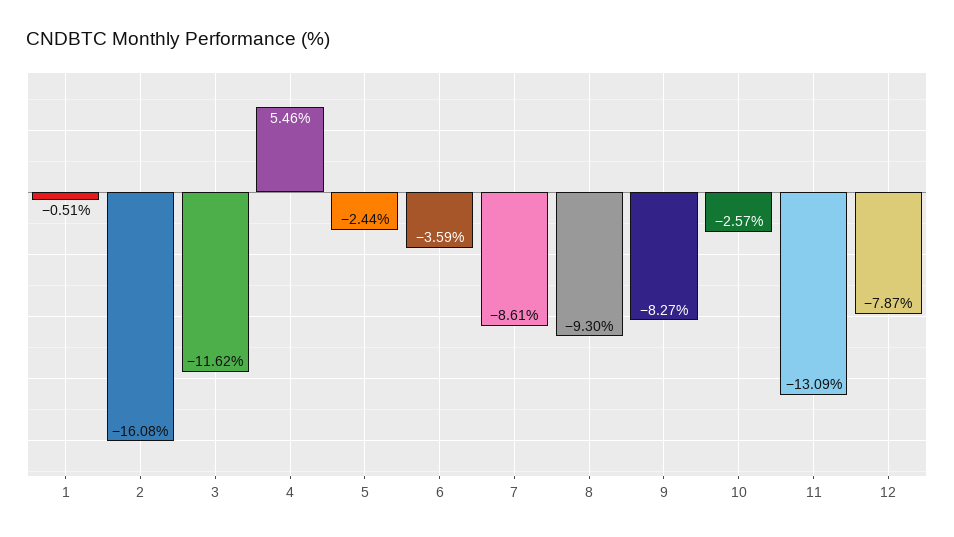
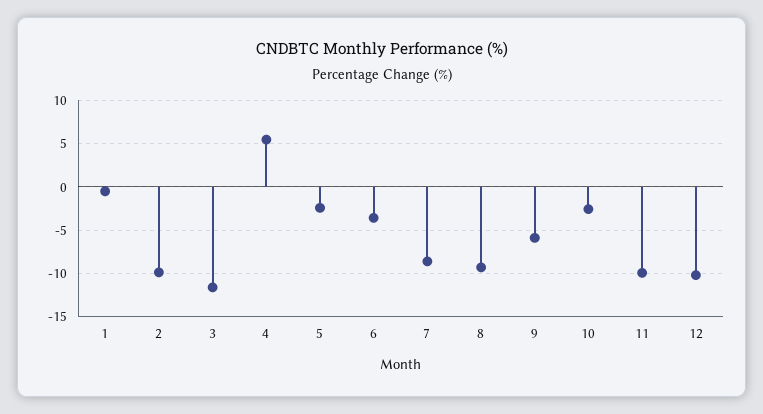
2: -16.08 -> -10
9: -8.27 -> -6
11: -13.09 -> -10
12: -7.87 -> -10

